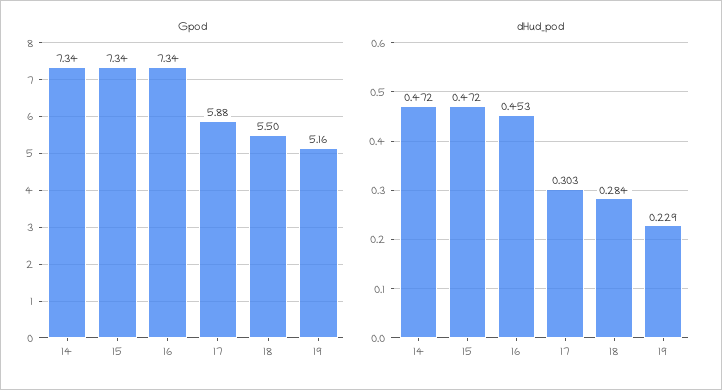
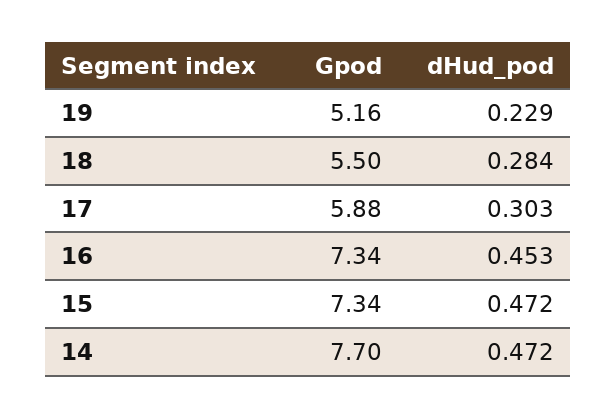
Gpod, 14: 7.34 -> 7.7

